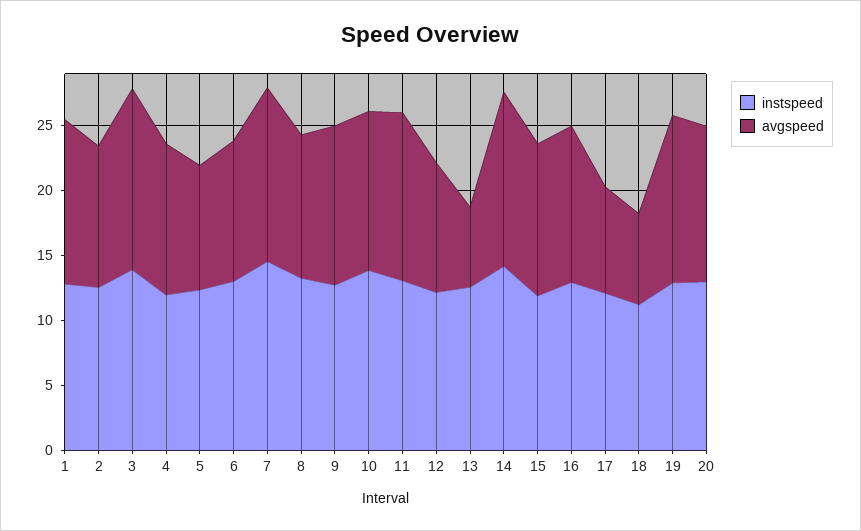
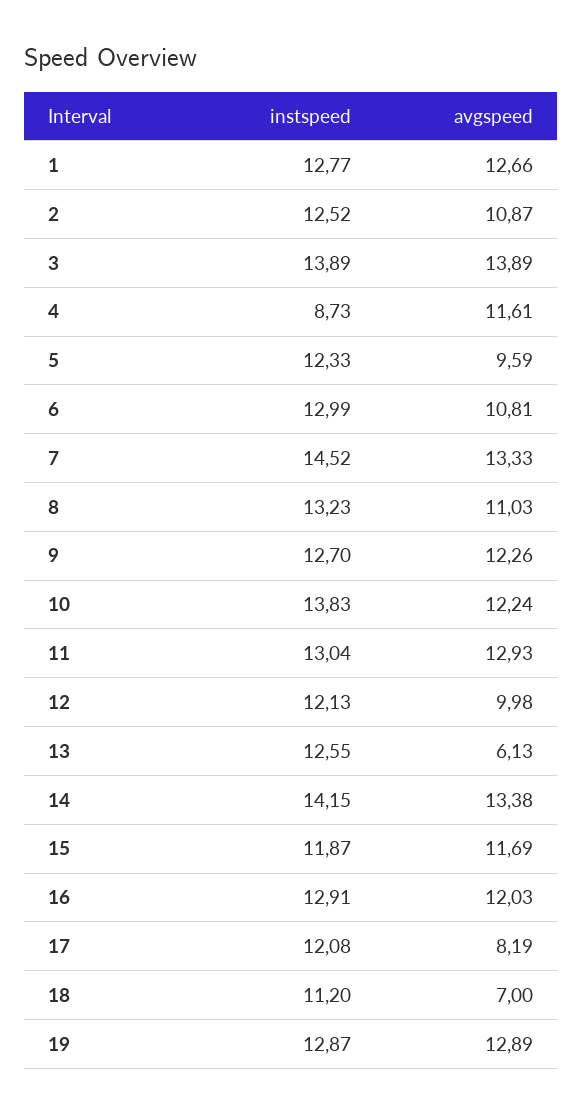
instspeed, 4: 12 -> 8.73
instspeed, 20: 13 -> none
avgspeed, 20: 12 -> none

